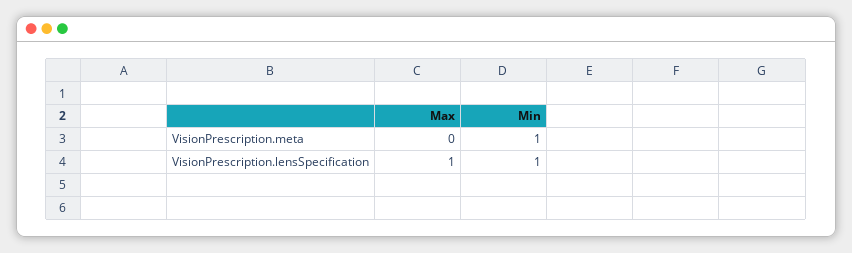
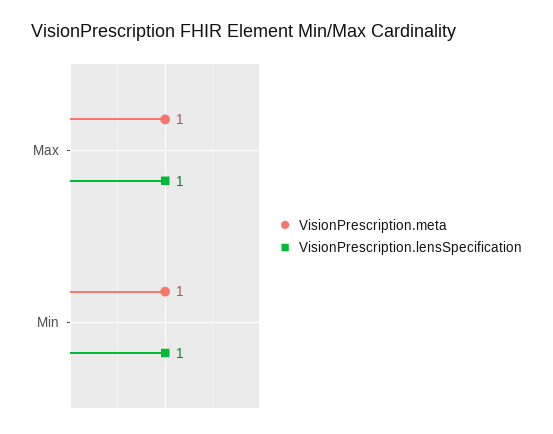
VisionPrescription.meta, Max: 0 -> 1

